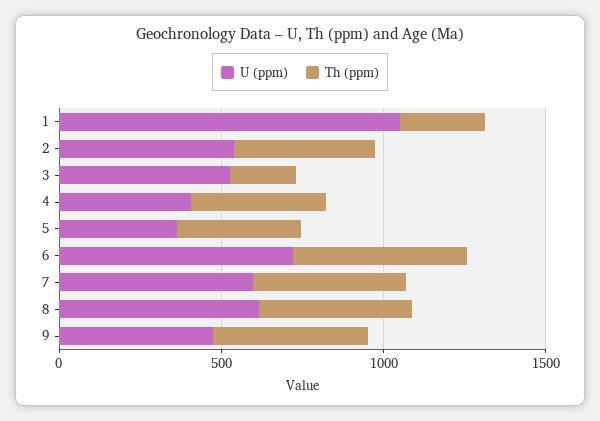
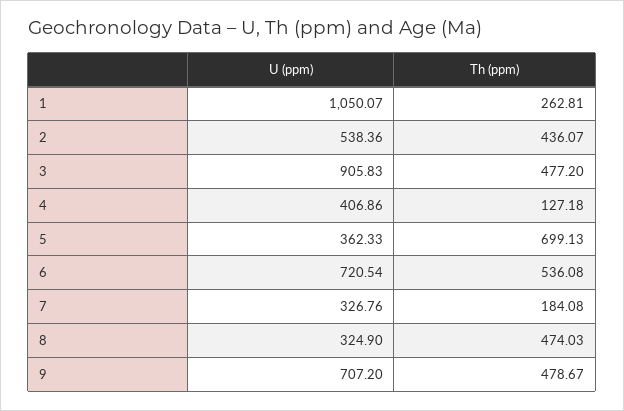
U (ppm), 3: 500 -> 905.83
Th (ppm), 3: 200 -> 477.2
Th (ppm), 4: 400 -> 127.18
Th (ppm), 5: 400 -> 699.13
U (ppm), 7: 600 -> 326.76
Th (ppm), 7: 500 -> 184.08
U (ppm), 8: 600 -> 324.9
U (ppm), 9: 500 -> 707.2

